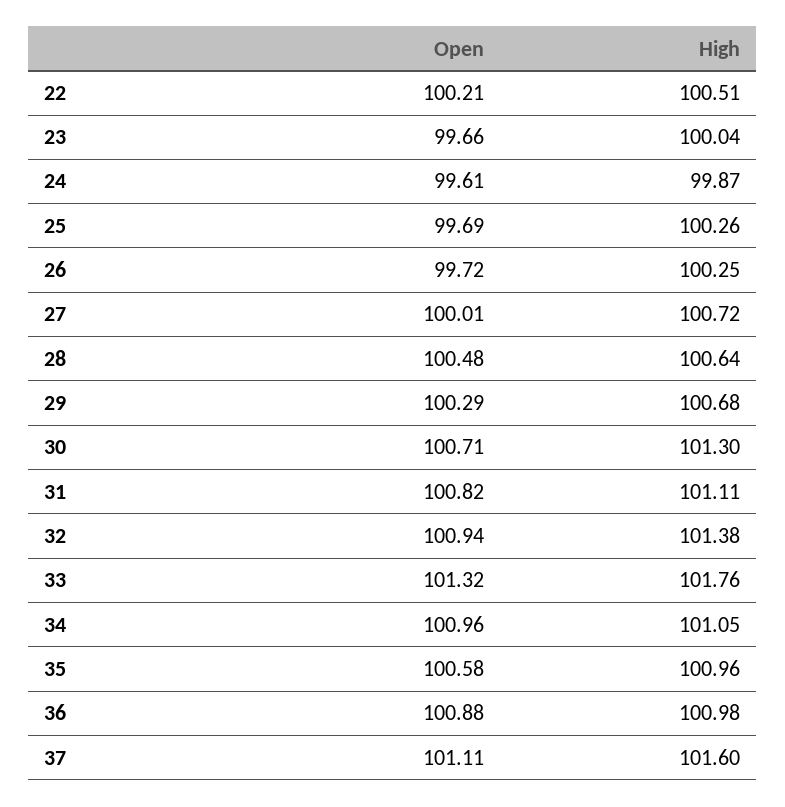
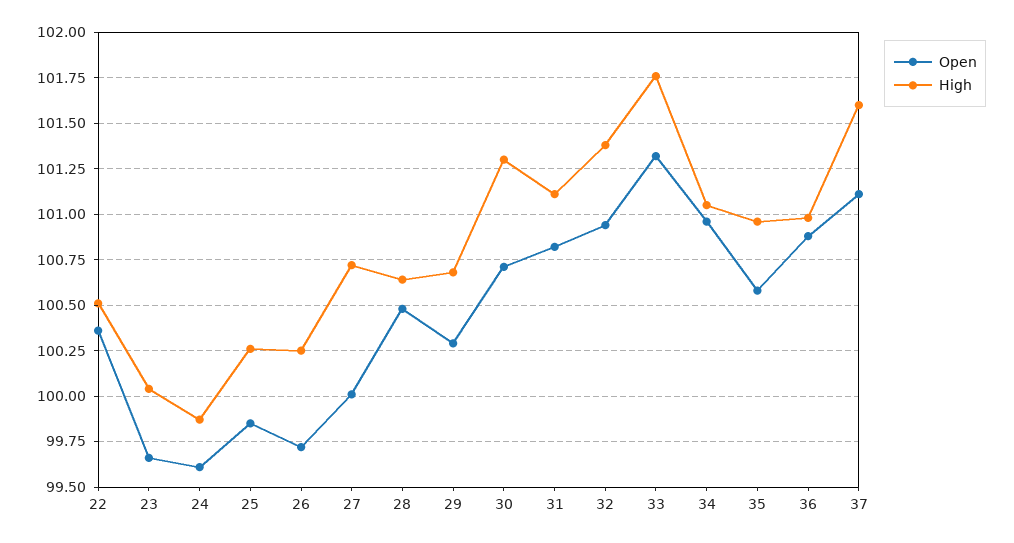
Open, 22: 100.21 -> 100.35
Open, 25: 99.69 -> 99.85

